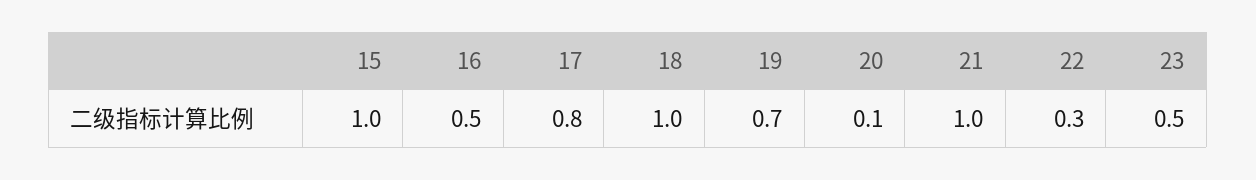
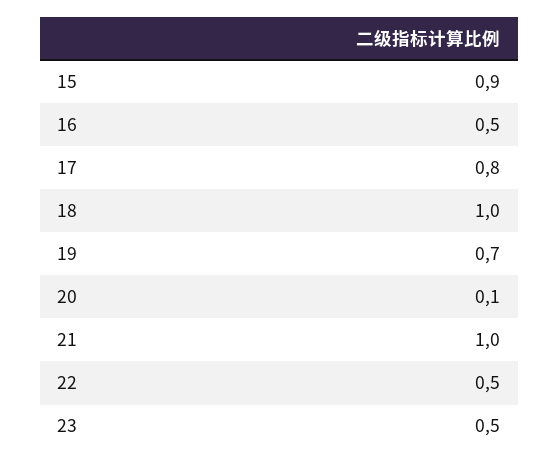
15: 1 -> 0.9
22: 0.3 -> 0.5

